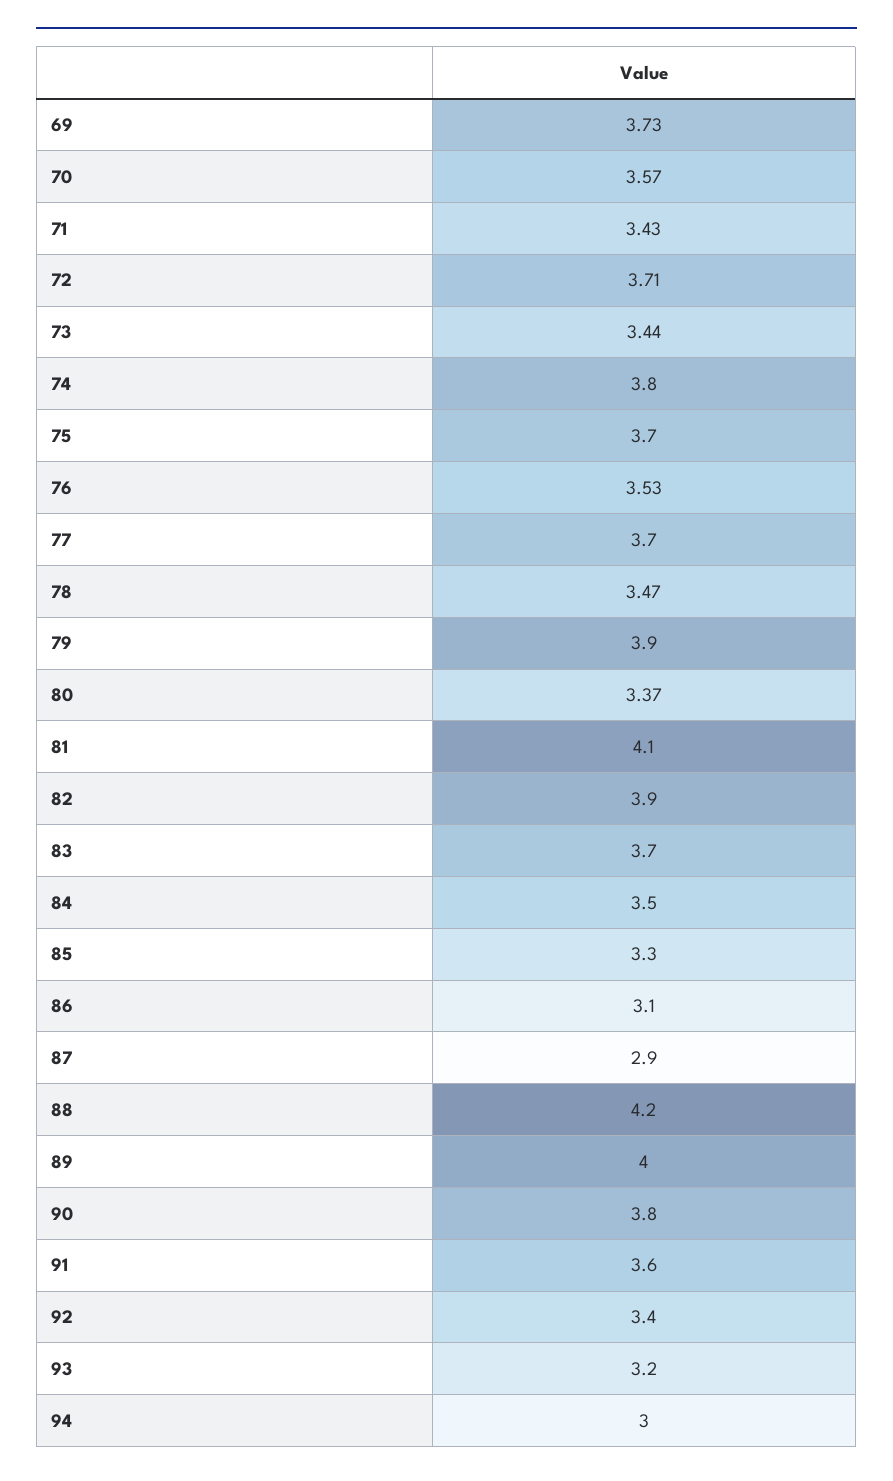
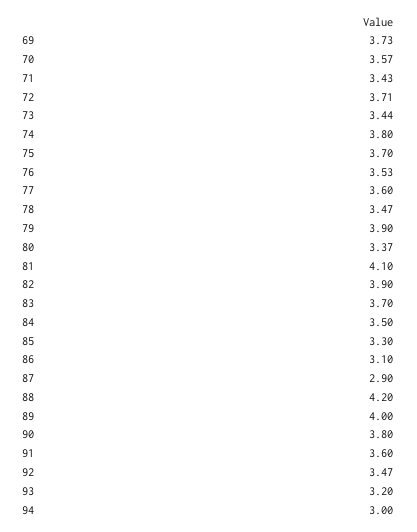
77: 3.7 -> 3.6
92: 3.4 -> 3.47

